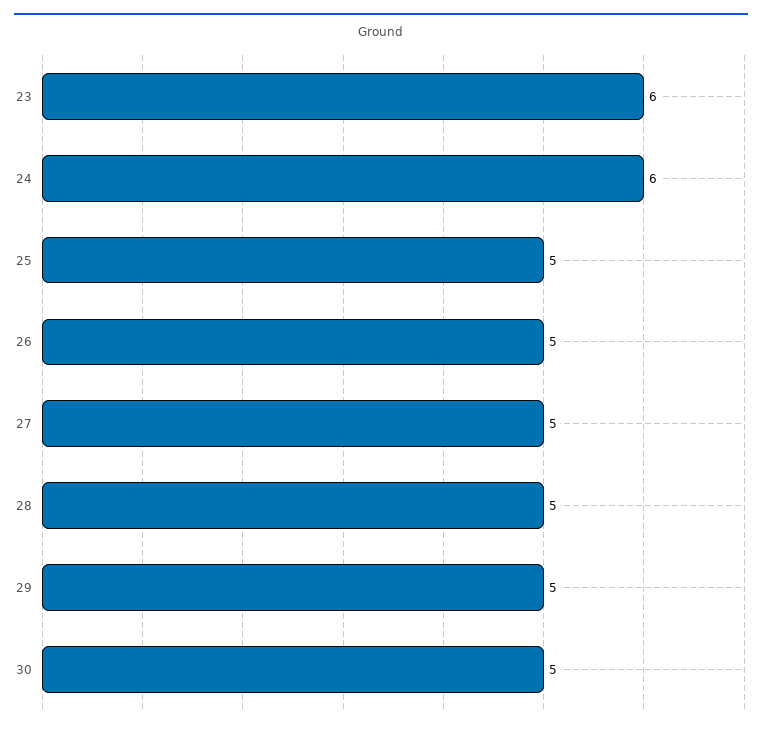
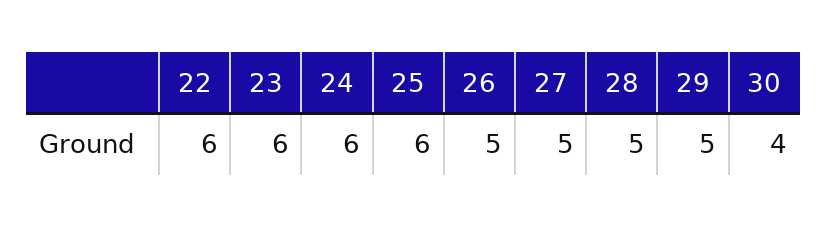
25: 5 -> 6
30: 5 -> 4
22: none -> 6

